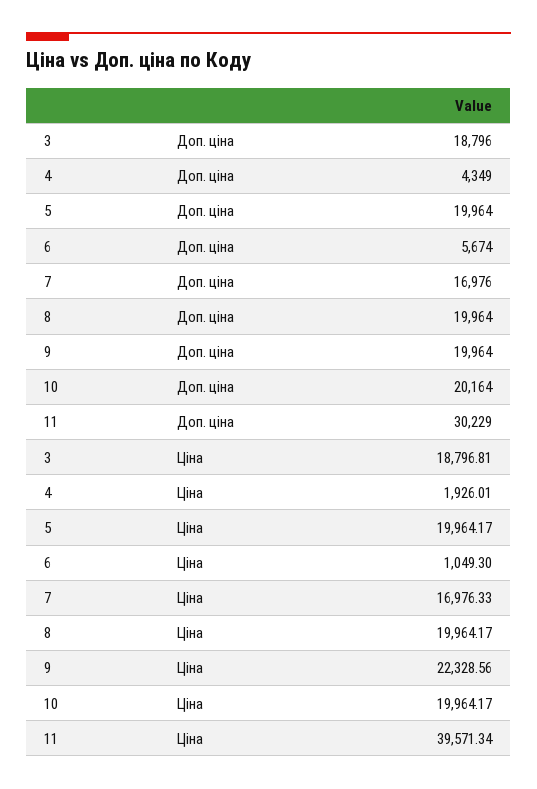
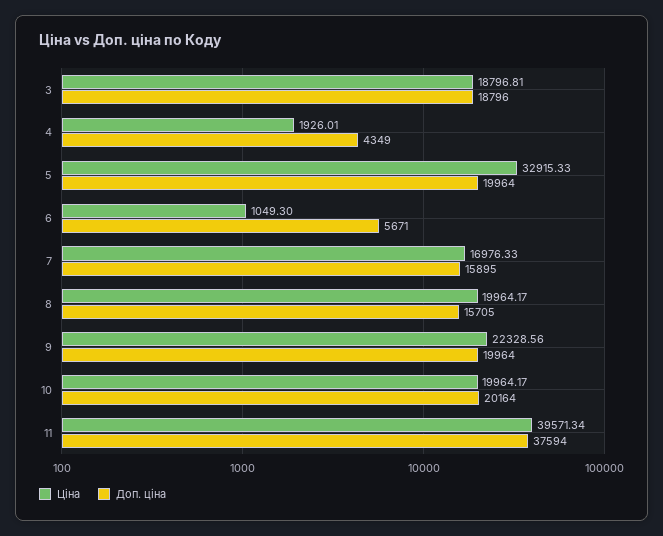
Доп. ціна, 6: 5674 -> 5671
Доп. ціна, 7: 16976 -> 15895
Доп. ціна, 8: 19964 -> 15705
Доп. ціна, 11: 30229 -> 37594
Ціна, 5: 19964.17 -> 32915.33

